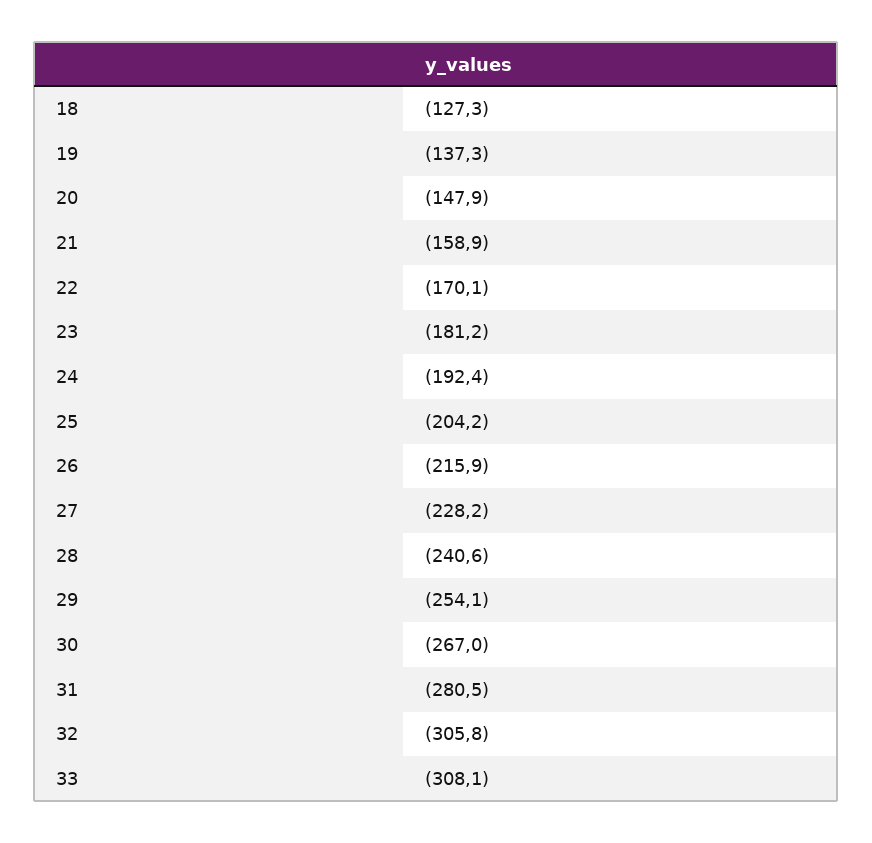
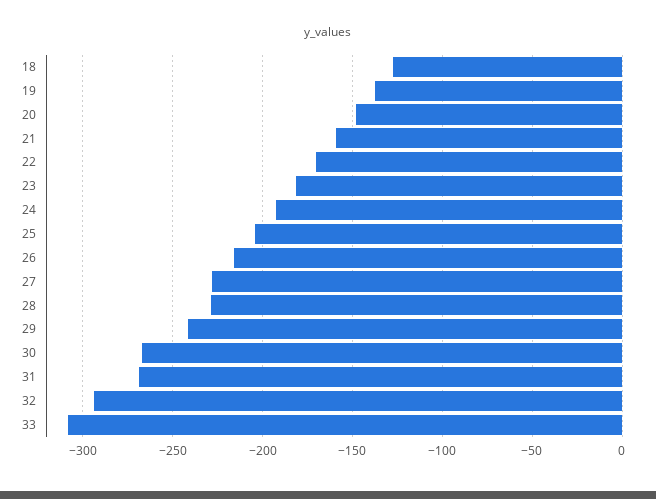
28: -240.6 -> -230
29: -254.1 -> -240
31: -280.5 -> -270
32: -305.8 -> -295

